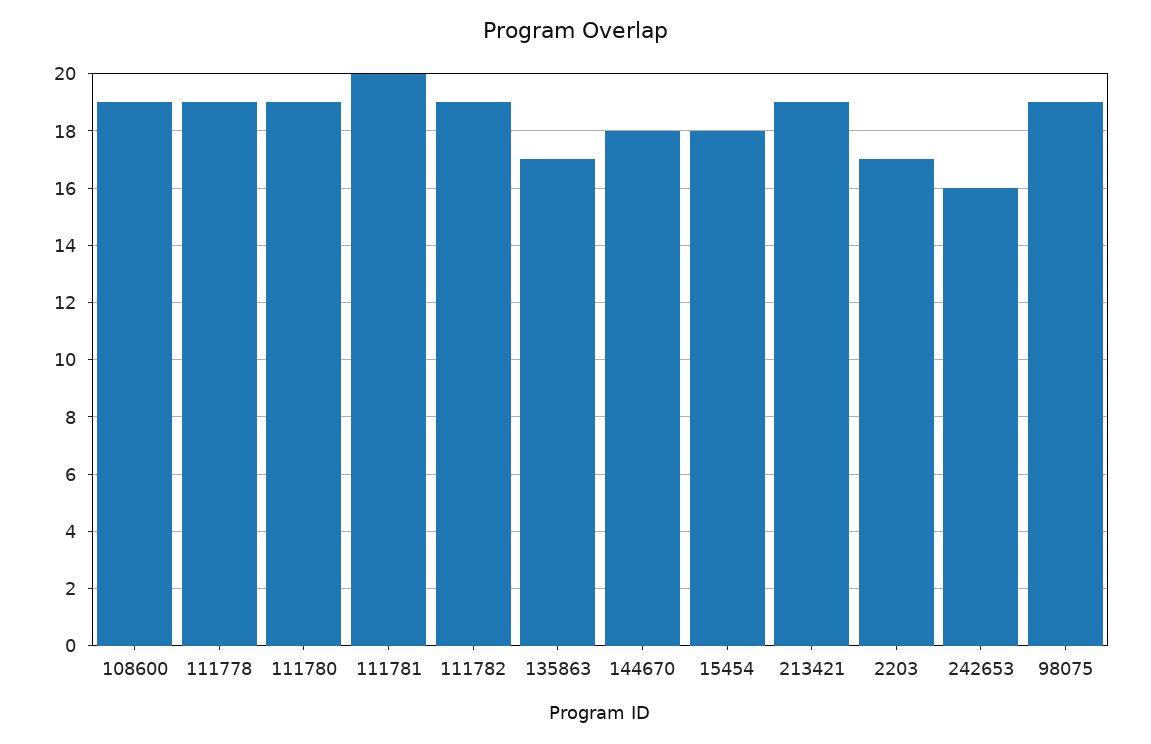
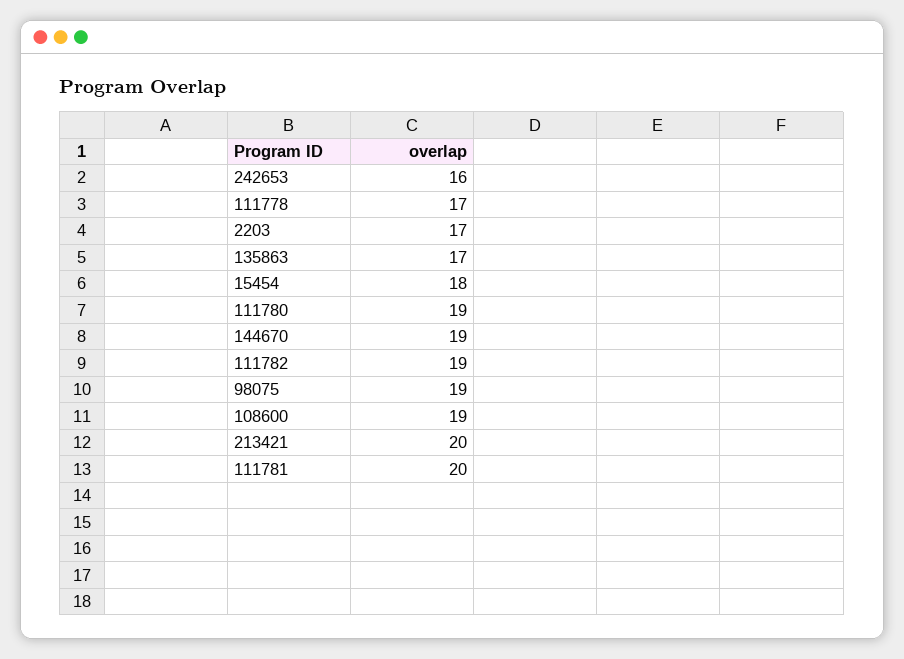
111778: 19 -> 17
144670: 18 -> 19
213421: 19 -> 20

